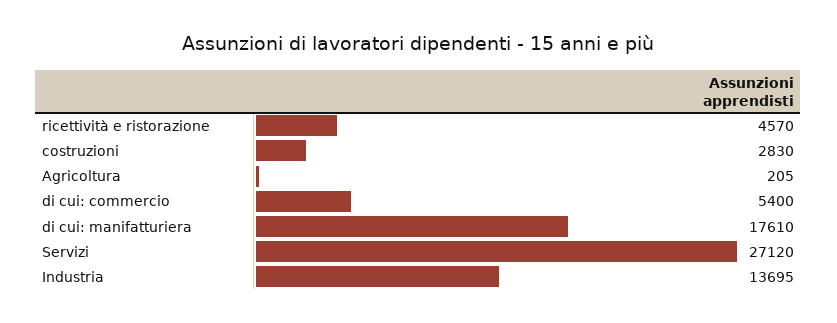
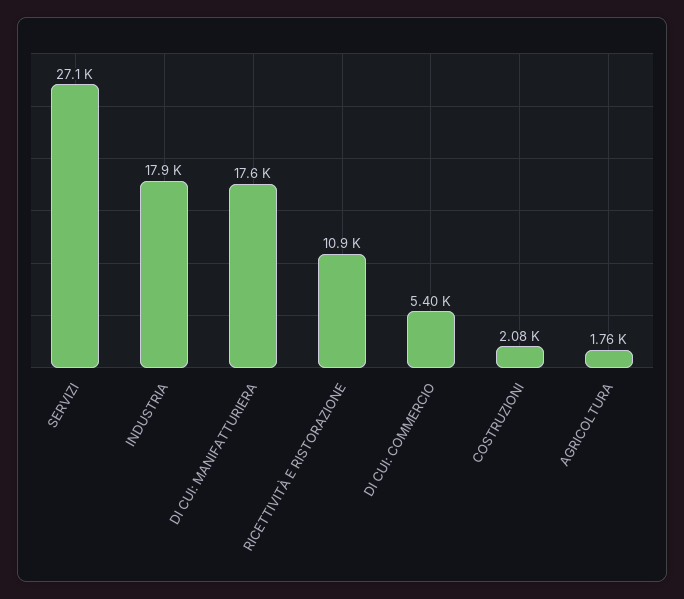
ricettività e ristorazione: 4570 -> 10900
costruzioni: 2830 -> 2080
Agricoltura: 205 -> 1760
Industria: 13695 -> 17900

